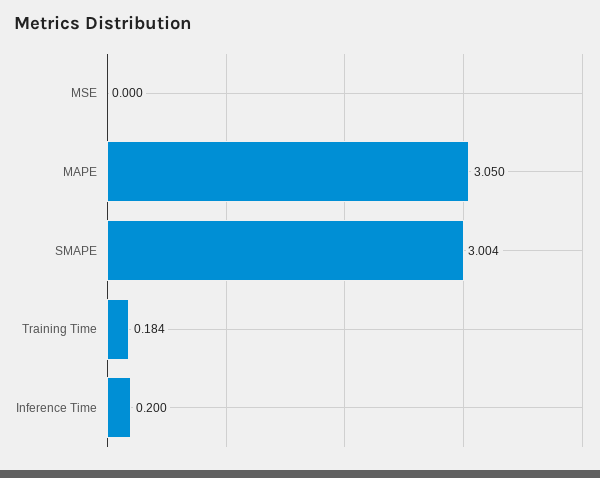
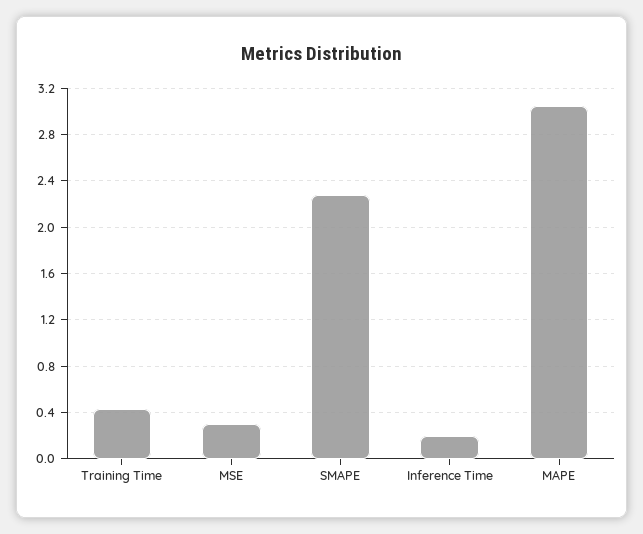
MSE: 0 -> 0.3
SMAPE: 3.004 -> 2.3
Training Time: 0.184 -> 0.4

